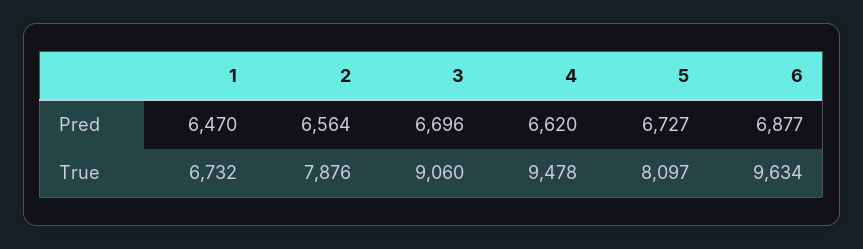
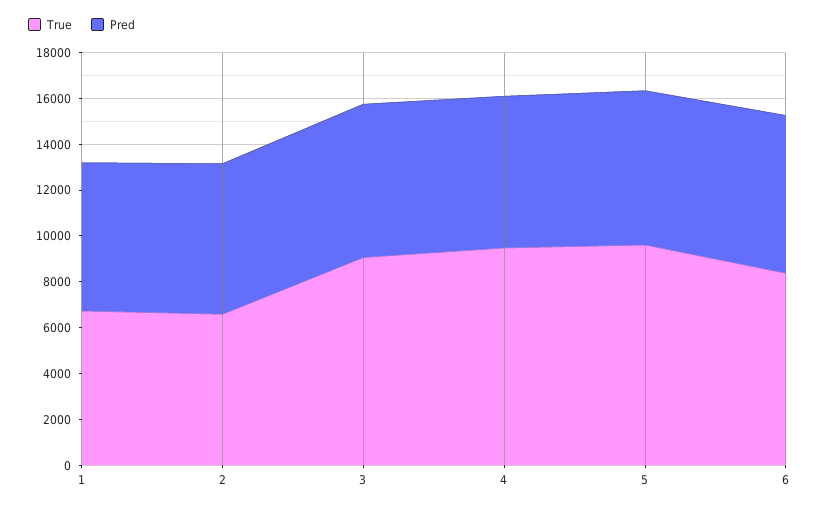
True, 2: 7876 -> 6500
True, 5: 8097 -> 9500
True, 6: 9634 -> 8500

